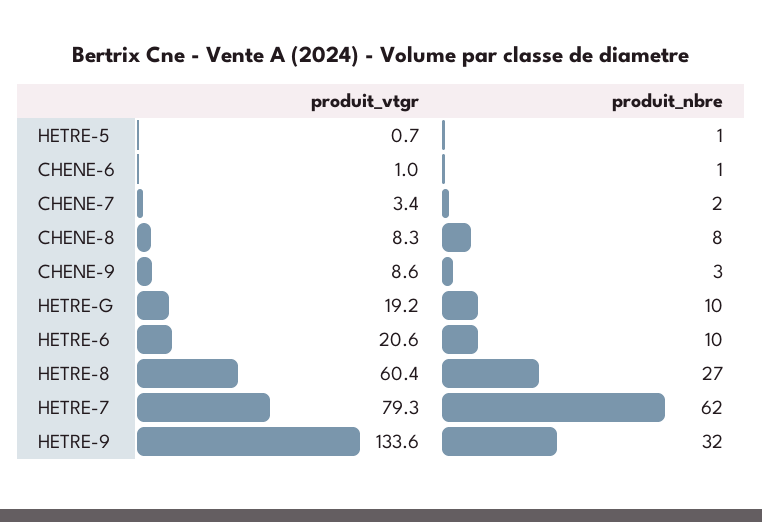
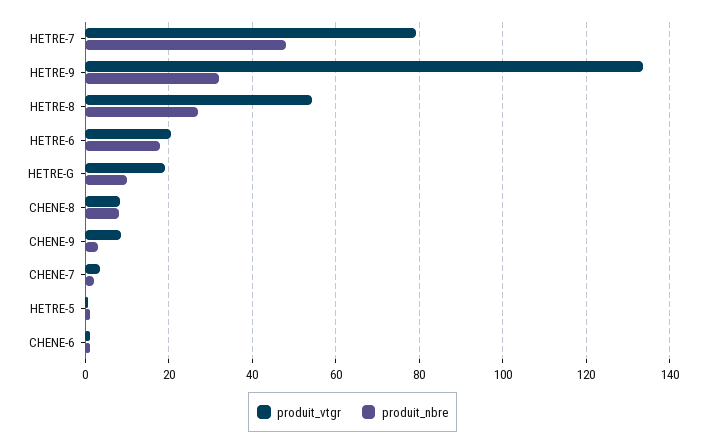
produit_nbre, HETRE-6: 10 -> 18
produit_vtgr, HETRE-8: 60.4 -> 54
produit_nbre, HETRE-7: 62 -> 48

